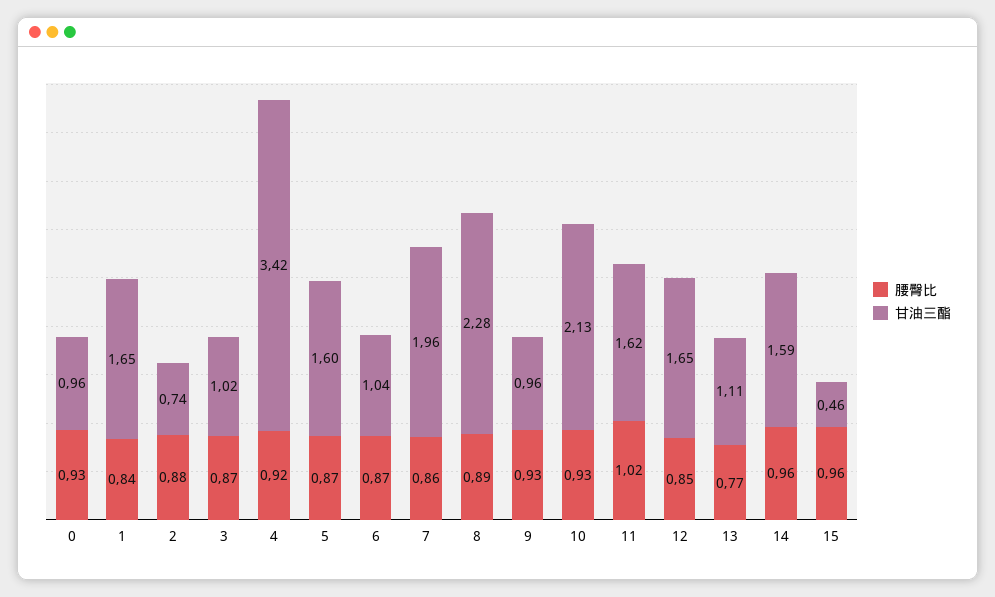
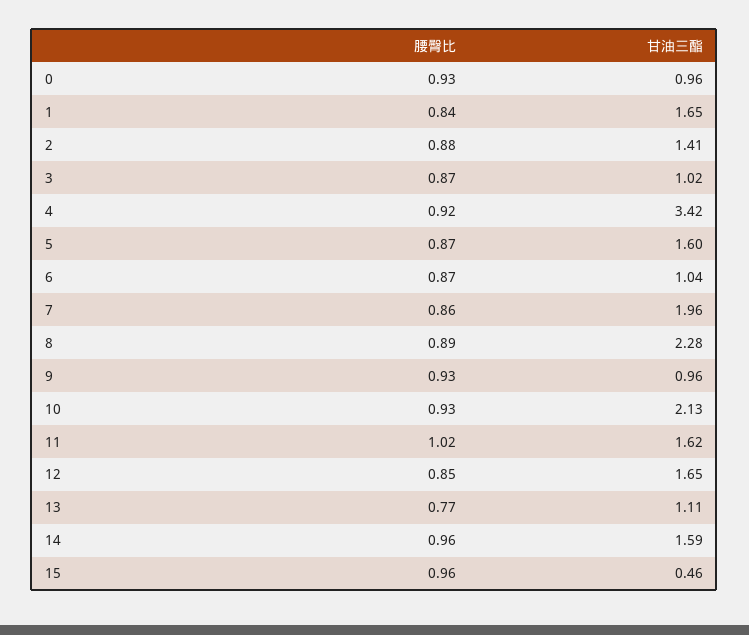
甘油三酯, 2: 0.74 -> 1.41

